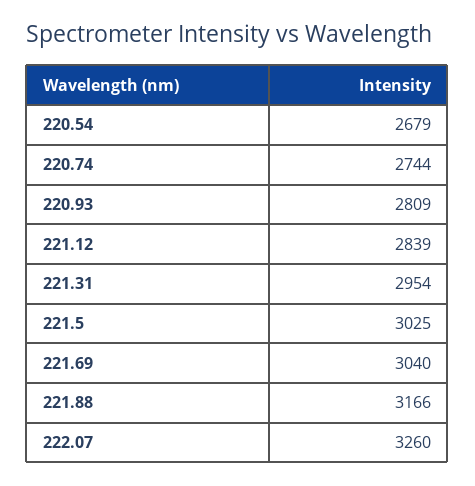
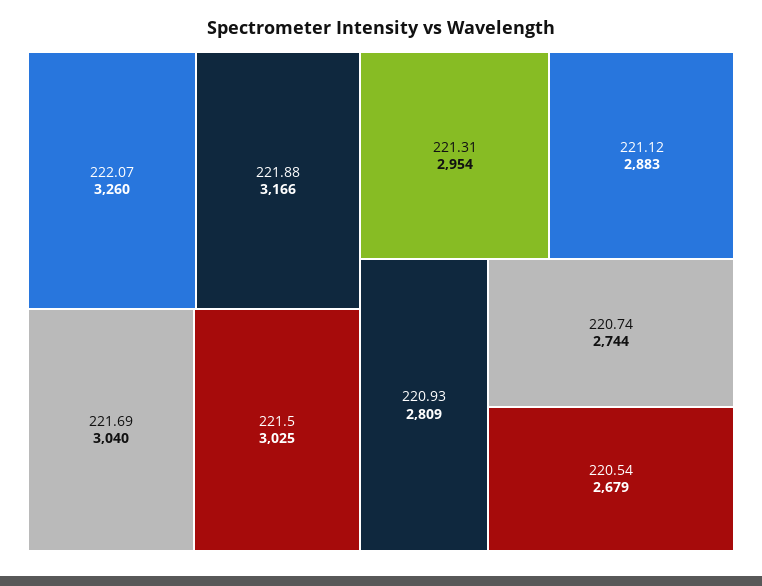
221.12: 2839 -> 2883

